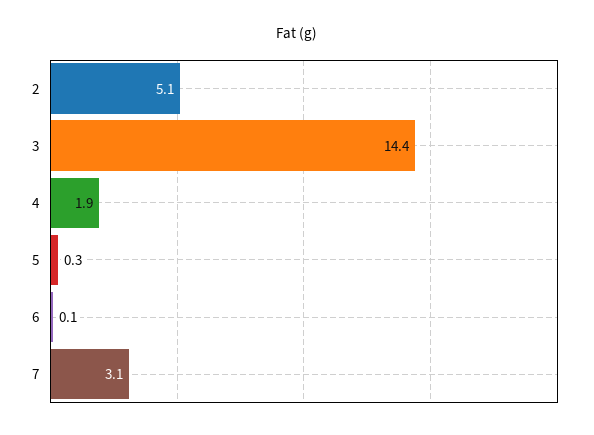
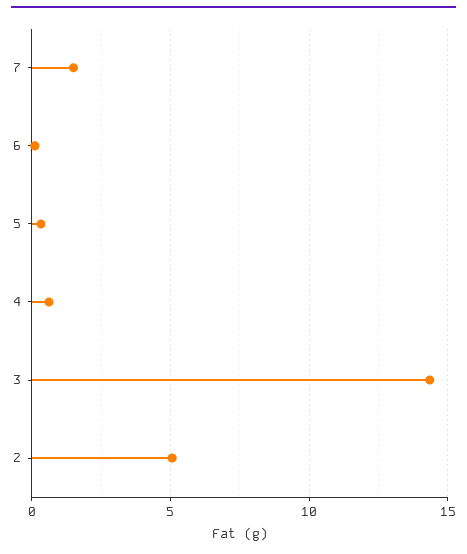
4: 1.9 -> 0.5
7: 3.1 -> 1.5

